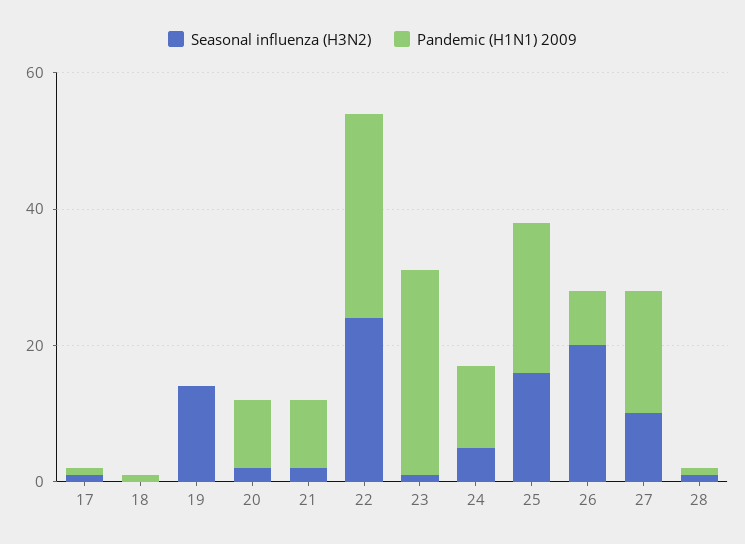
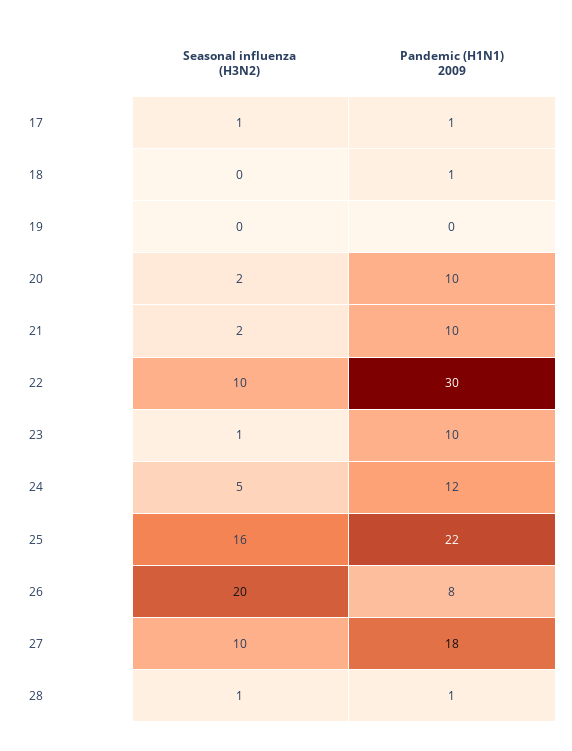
Seasonal influenza (H3N2), 19: 15 -> 0
Seasonal influenza (H3N2), 22: 25 -> 10
Pandemic (H1N1) 2009, 23: 30 -> 10

